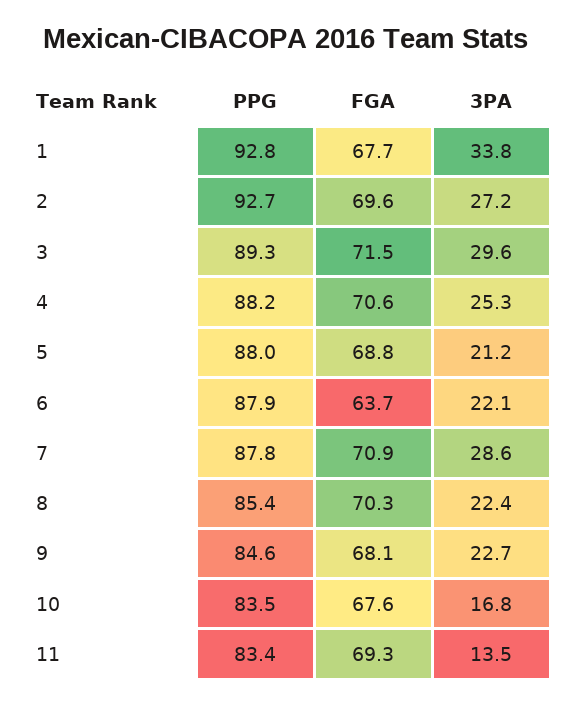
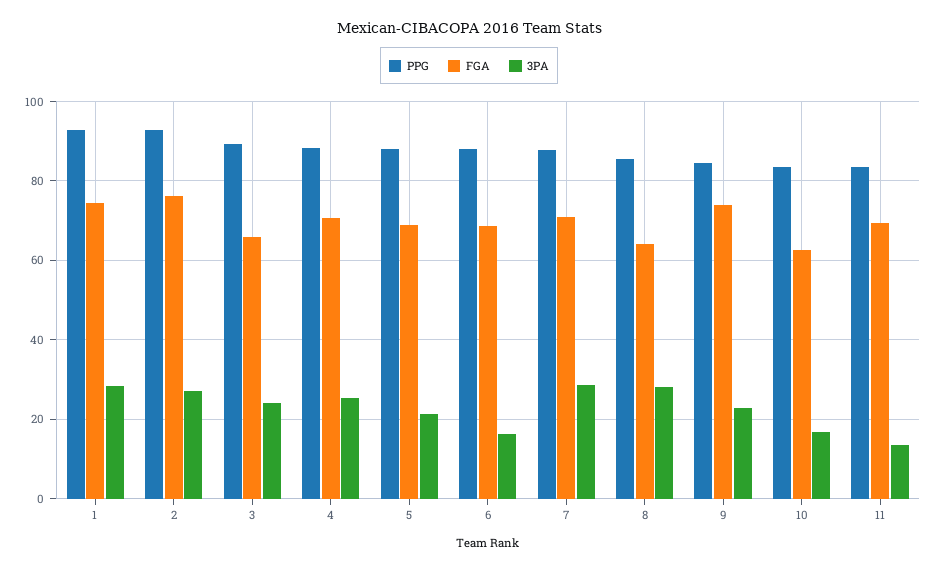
FGA, 1: 67.7 -> 74
3PA, 1: 33.8 -> 28
FGA, 2: 69.6 -> 76
FGA, 3: 71.5 -> 66
3PA, 3: 29.6 -> 24
FGA, 6: 63.7 -> 68
3PA, 6: 22.1 -> 16
FGA, 8: 70.3 -> 64
3PA, 8: 22.4 -> 28
FGA, 9: 68.1 -> 74
FGA, 10: 67.6 -> 62

